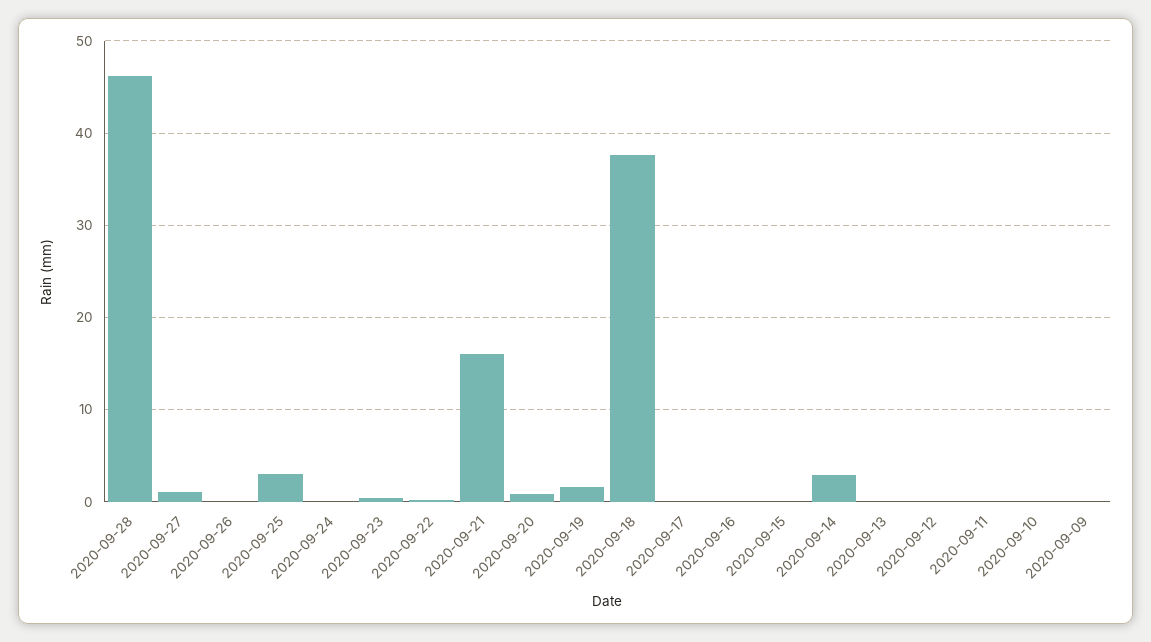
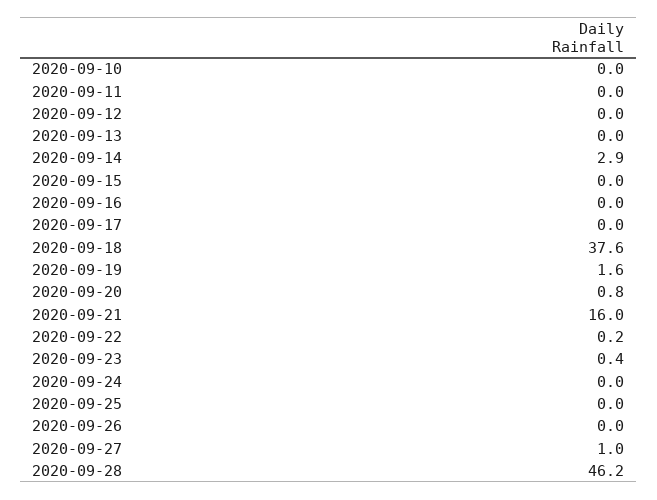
2020-09-25: 3 -> 0
2020-09-09: 0 -> none

